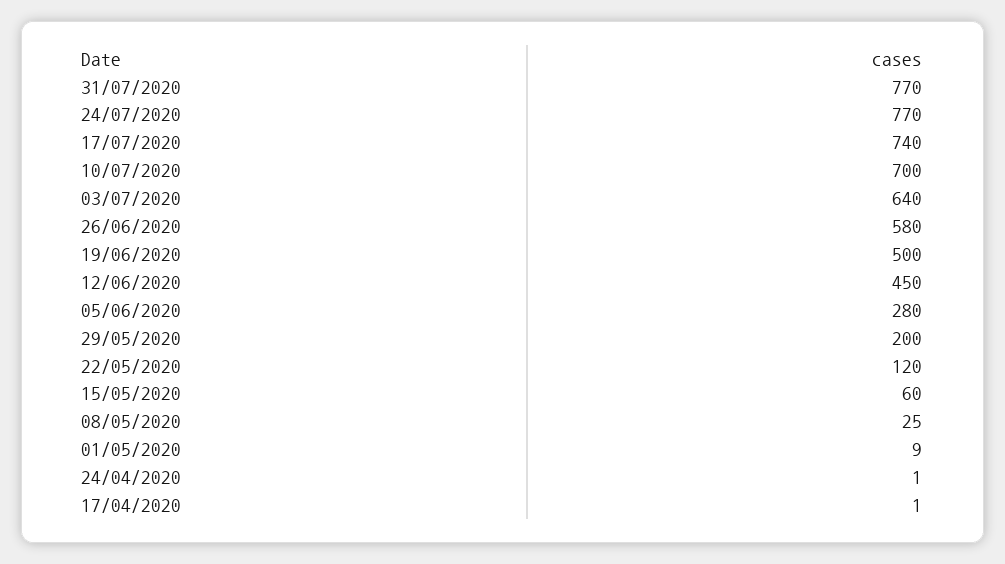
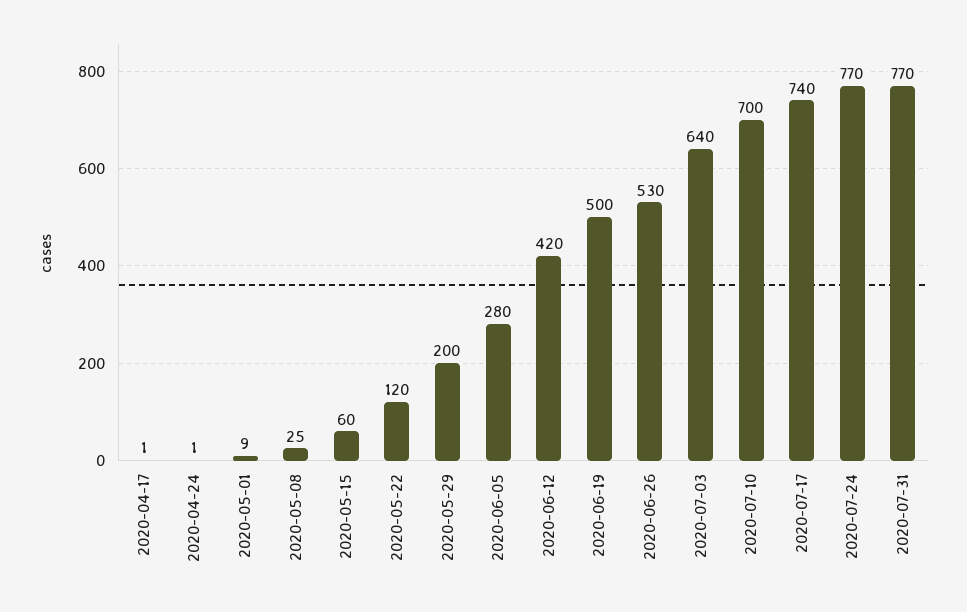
26/06/2020: 580 -> 530
12/06/2020: 450 -> 420

